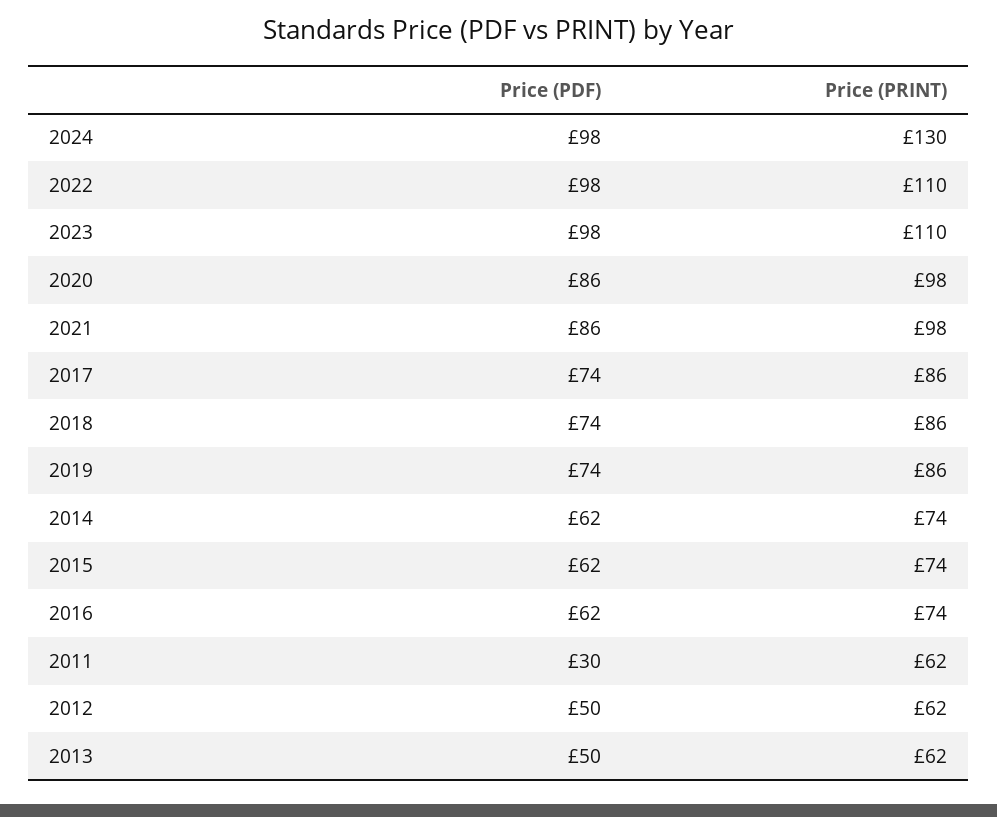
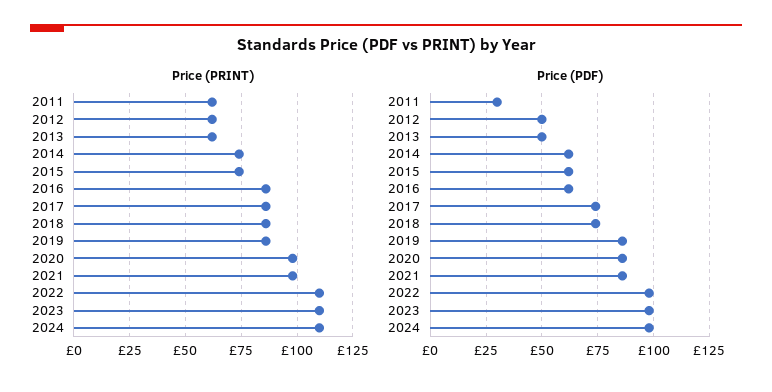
Price (PRINT), 2024: 130 -> 110
Price (PDF), 2019: 74 -> 85
Price (PRINT), 2016: 74 -> 85

